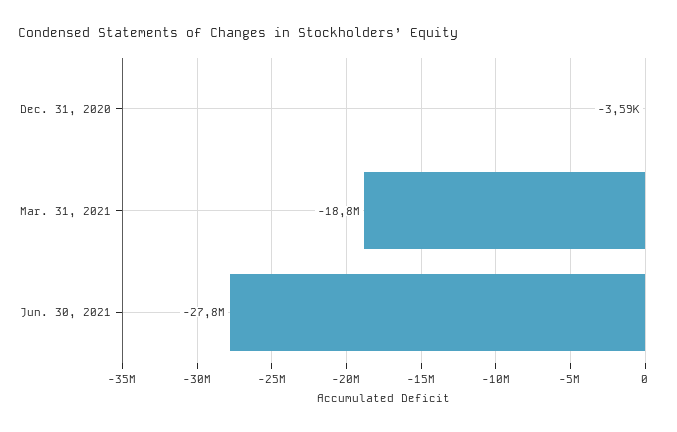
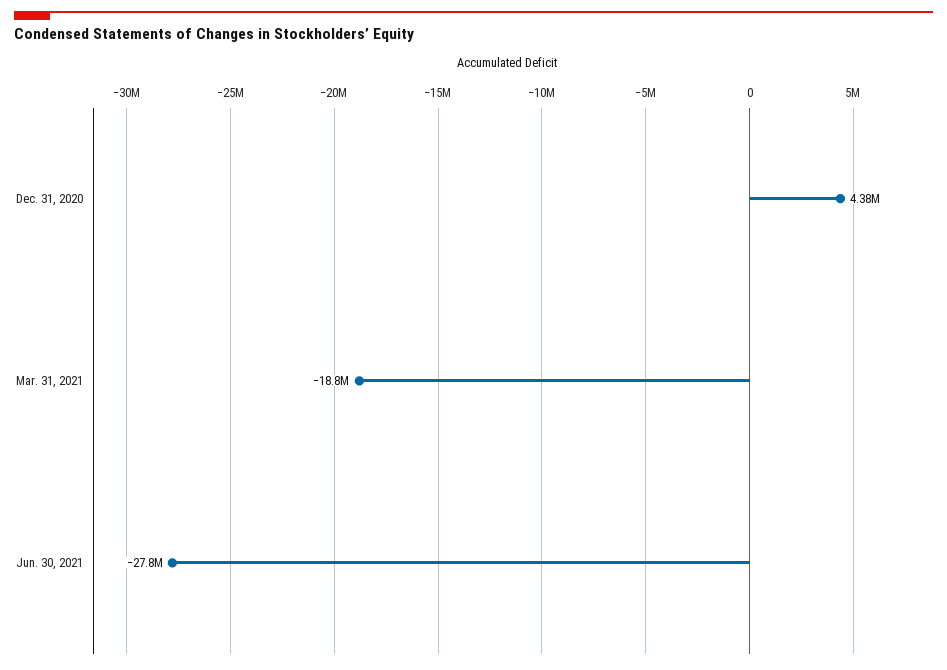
Dec. 31, 2020: -3590 -> 4380000

